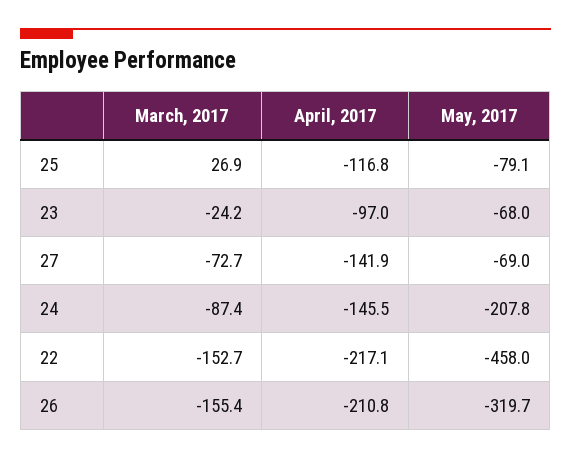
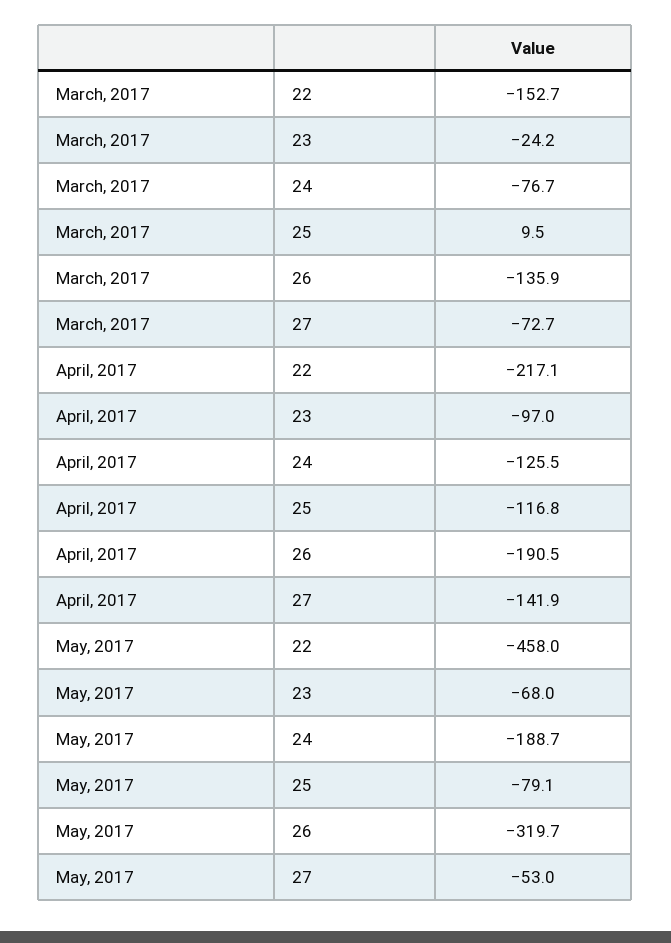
March, 2017, 25: 26.9 -> 9.5
May, 2017, 27: -69 -> -53
March, 2017, 24: -87.4 -> -76.7
April, 2017, 24: -145.5 -> -125.5
May, 2017, 24: -207.8 -> -188.7
March, 2017, 26: -155.4 -> -135.9
April, 2017, 26: -210.8 -> -190.5

